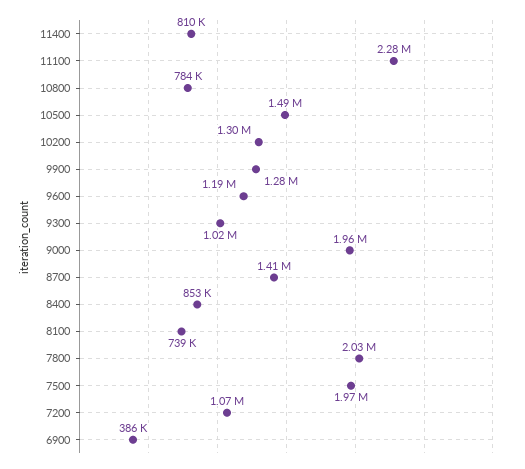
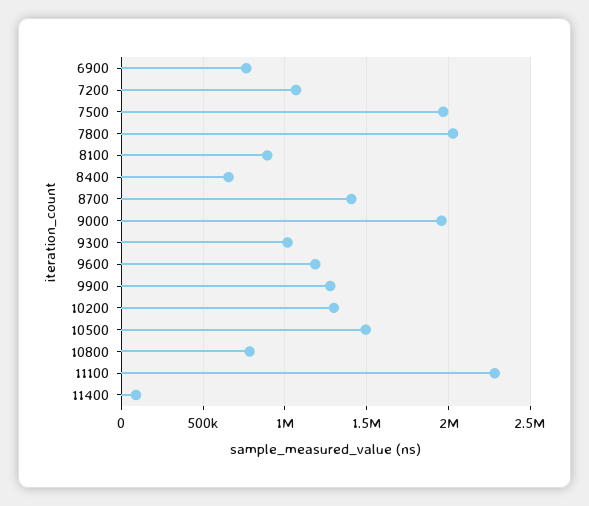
11400: 810000 -> 100000
8400: 853000 -> 650000
8100: 739000 -> 900000
6900: 386000 -> 750000

